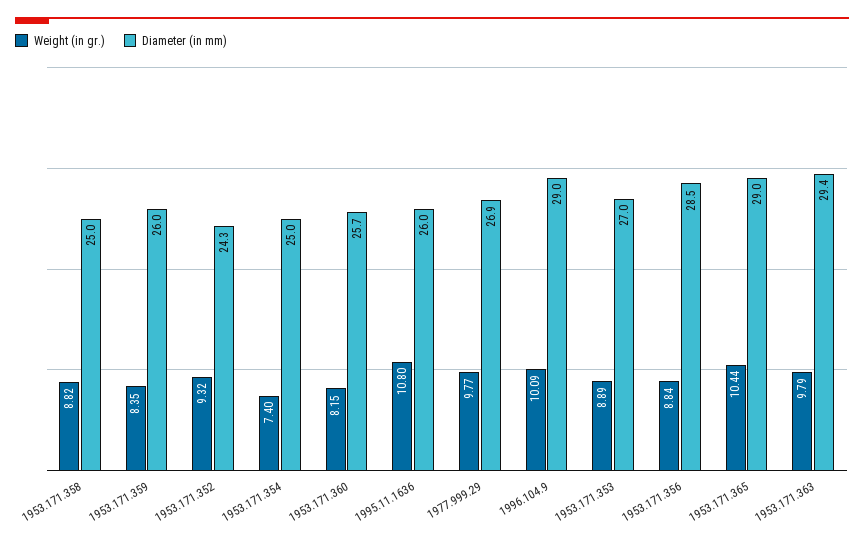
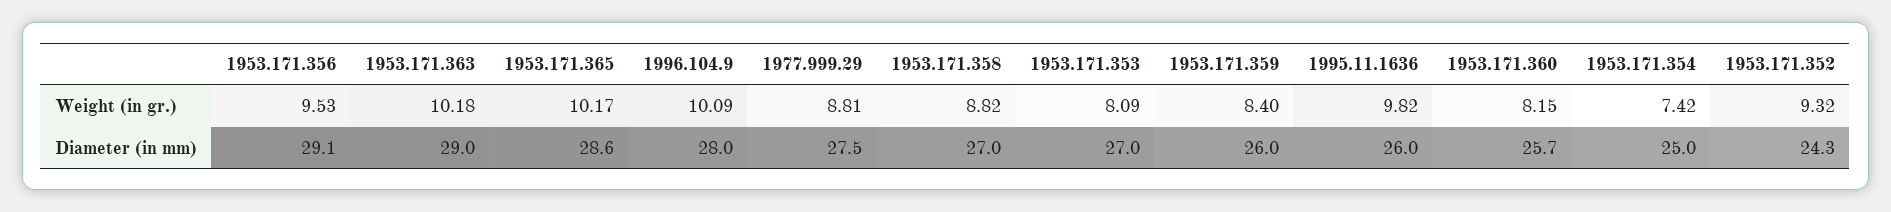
Diameter (in mm), 1953.171.358: 25 -> 27
Weight (in gr.), 1953.171.359: 8.35 -> 8.4
Weight (in gr.), 1953.171.354: 7.4 -> 7.42
Weight (in gr.), 1995.11.1636: 10.8 -> 9.82
Weight (in gr.), 1977.999.29: 9.77 -> 8.81
Diameter (in mm), 1977.999.29: 26.9 -> 27.5
Diameter (in mm), 1996.104.9: 29 -> 28
Weight (in gr.), 1953.171.353: 8.89 -> 8.09
Weight (in gr.), 1953.171.356: 8.84 -> 9.53
Diameter (in mm), 1953.171.356: 28.5 -> 29.1
Weight (in gr.), 1953.171.365: 10.44 -> 10.17
Diameter (in mm), 1953.171.365: 29 -> 28.6
Weight (in gr.), 1953.171.363: 9.79 -> 10.18
Diameter (in mm), 1953.171.363: 29.4 -> 29

